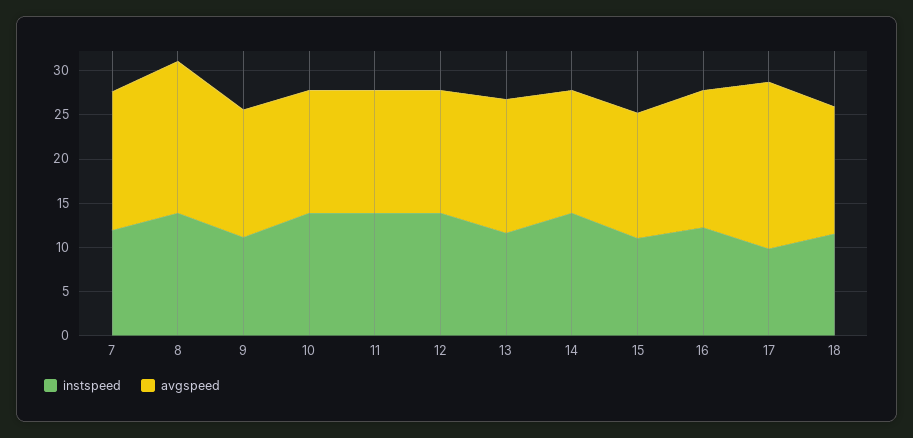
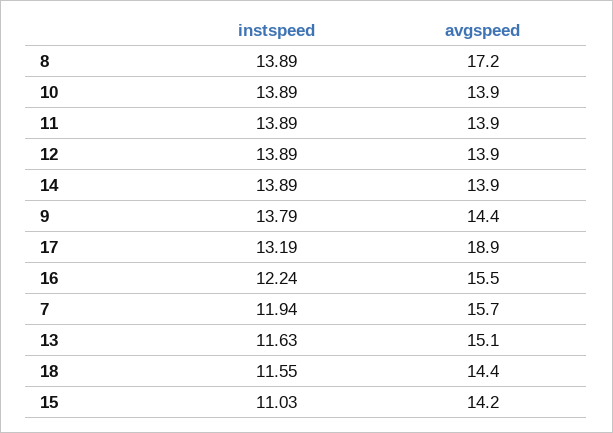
instspeed, 9: 11 -> 13.79
instspeed, 17: 10 -> 13.19

